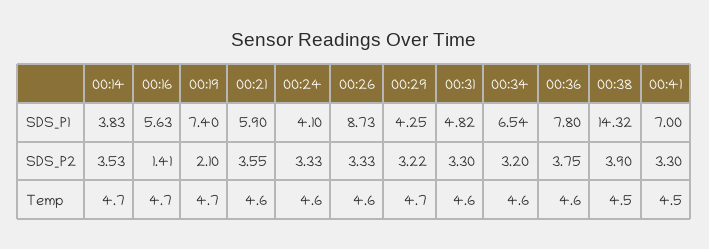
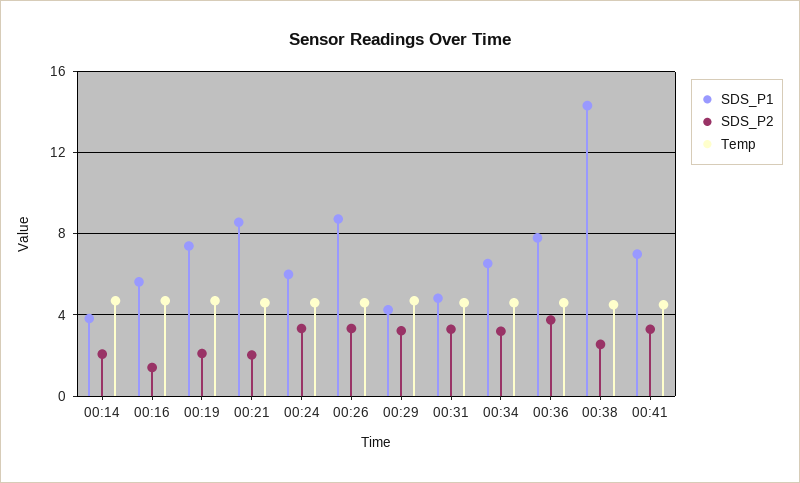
SDS_P1, 00:21: 5.9 -> 8.5
SDS_P1, 00:24: 4.1 -> 6
SDS_P2, 00:14: 3.53 -> 2
SDS_P2, 00:21: 3.55 -> 2
SDS_P2, 00:38: 3.9 -> 2.5

